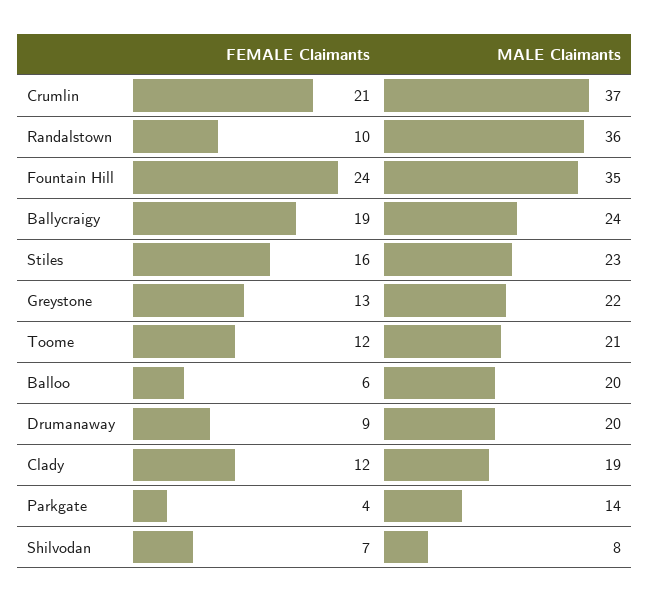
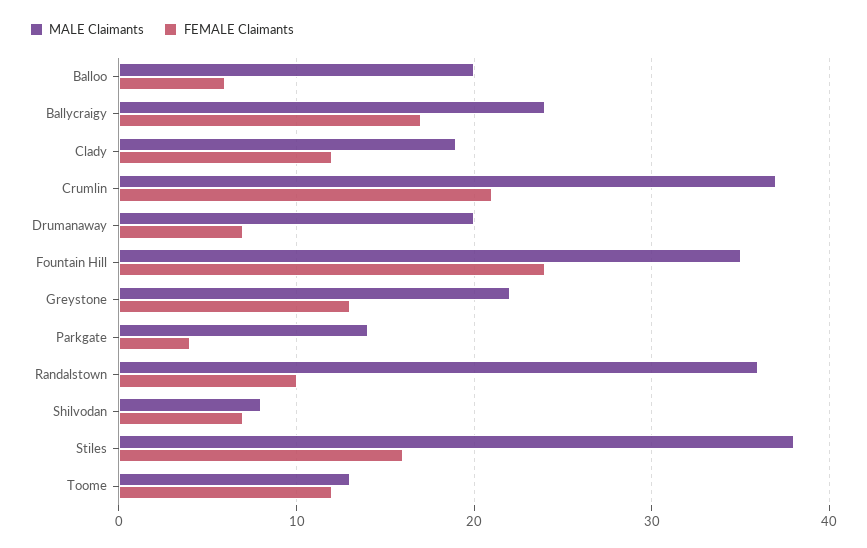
FEMALE Claimants, Ballycraigy: 19 -> 17
MALE Claimants, Stiles: 23 -> 38
MALE Claimants, Toome: 21 -> 13
FEMALE Claimants, Drumanaway: 9 -> 7

